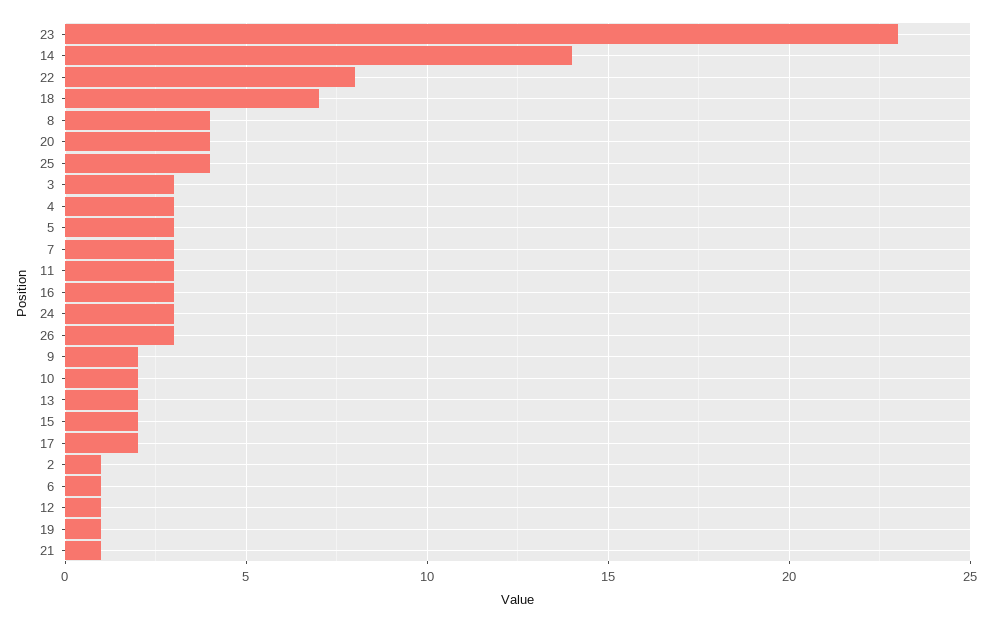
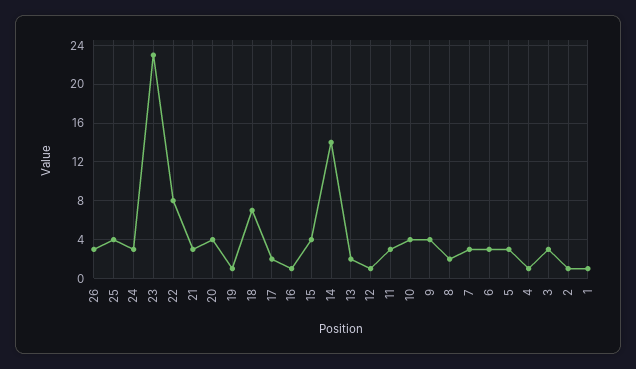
8: 4 -> 2
4: 3 -> 1
16: 3 -> 1
9: 2 -> 4
10: 2 -> 4
15: 2 -> 4
6: 1 -> 3
21: 1 -> 3
1: none -> 1

